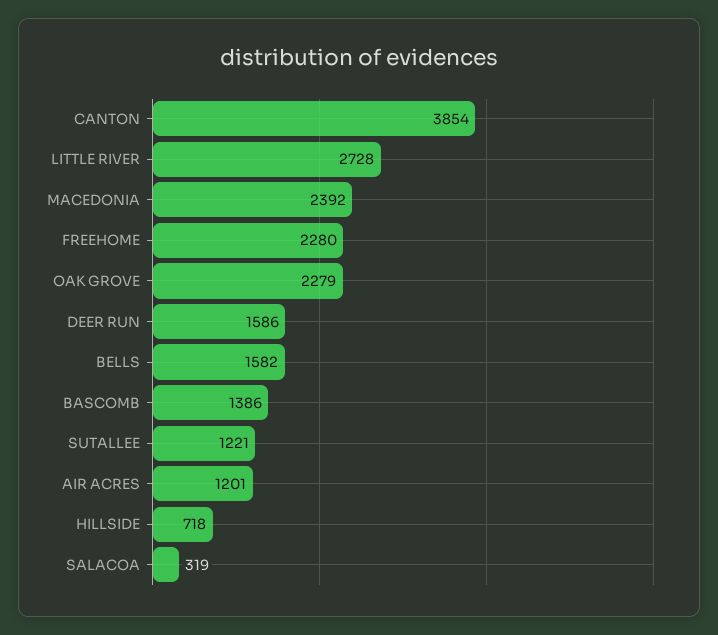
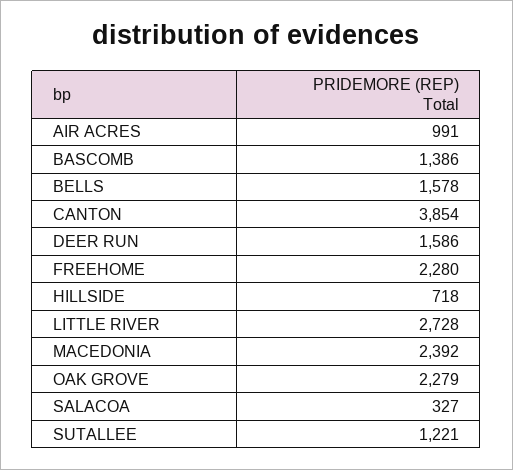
BELLS: 1582 -> 1578
AIR ACRES: 1201 -> 991
SALACOA: 319 -> 327

